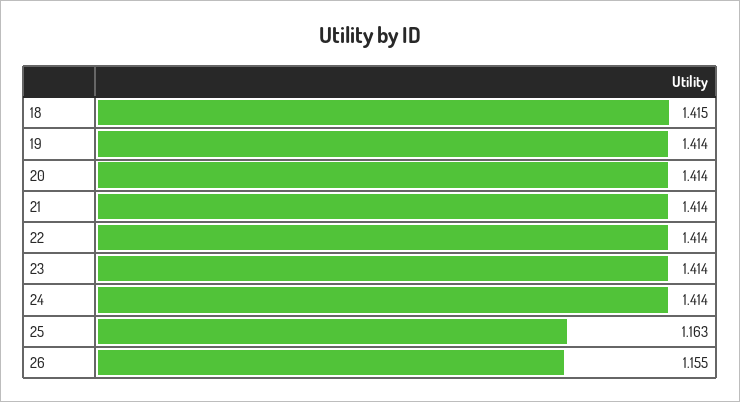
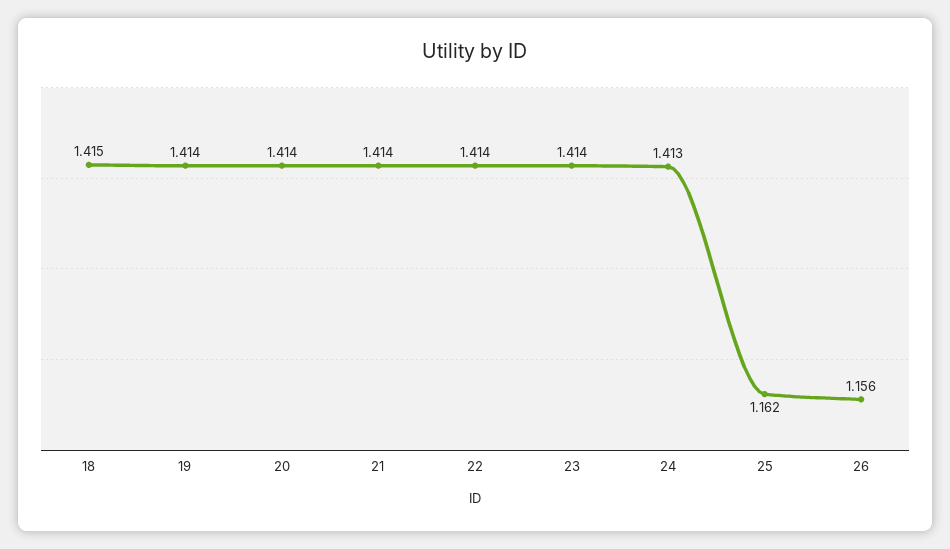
24: 1.414 -> 1.413
25: 1.163 -> 1.162
26: 1.155 -> 1.156

